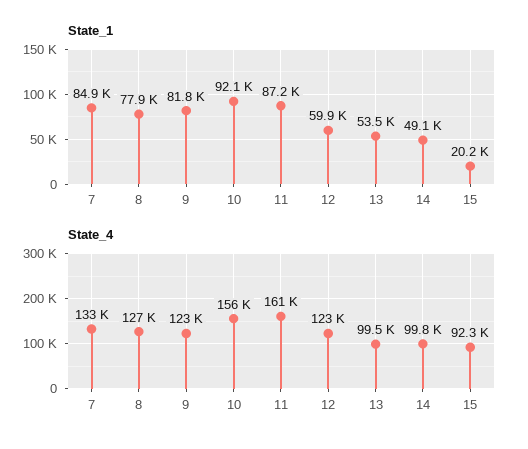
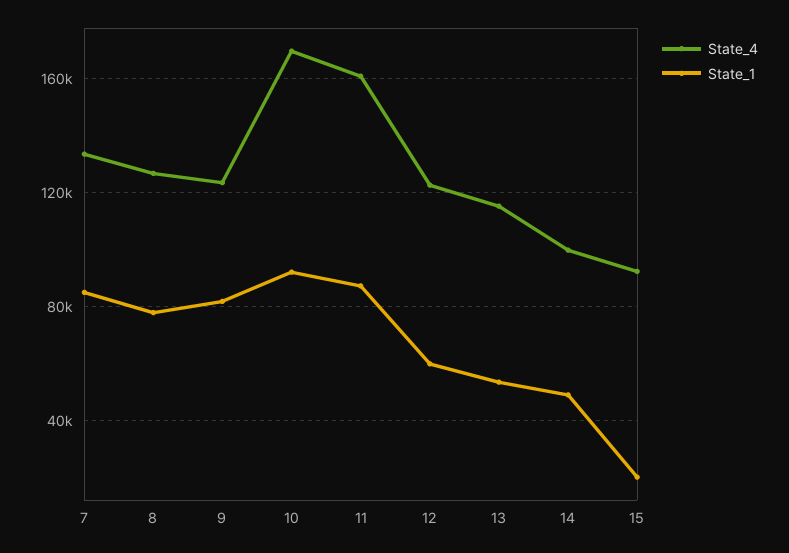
State_4, 10: 156000 -> 170000
State_4, 13: 99500 -> 115000

